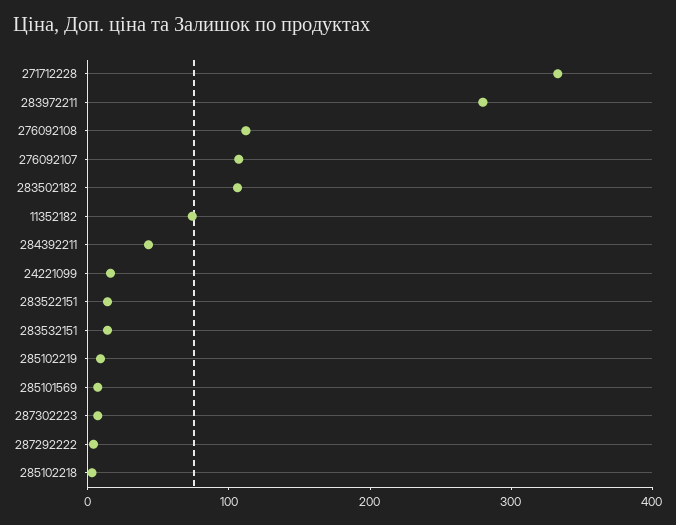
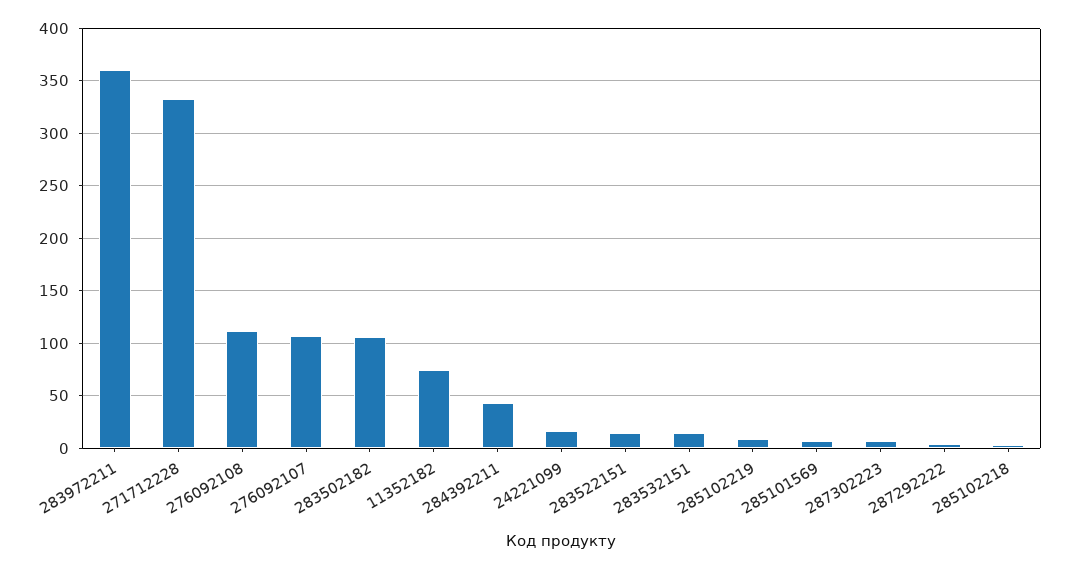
283972211: 280 -> 360

